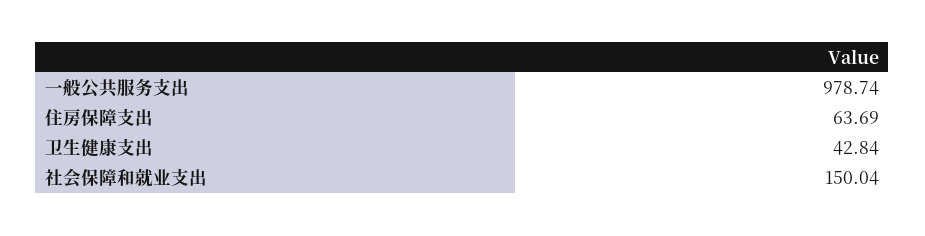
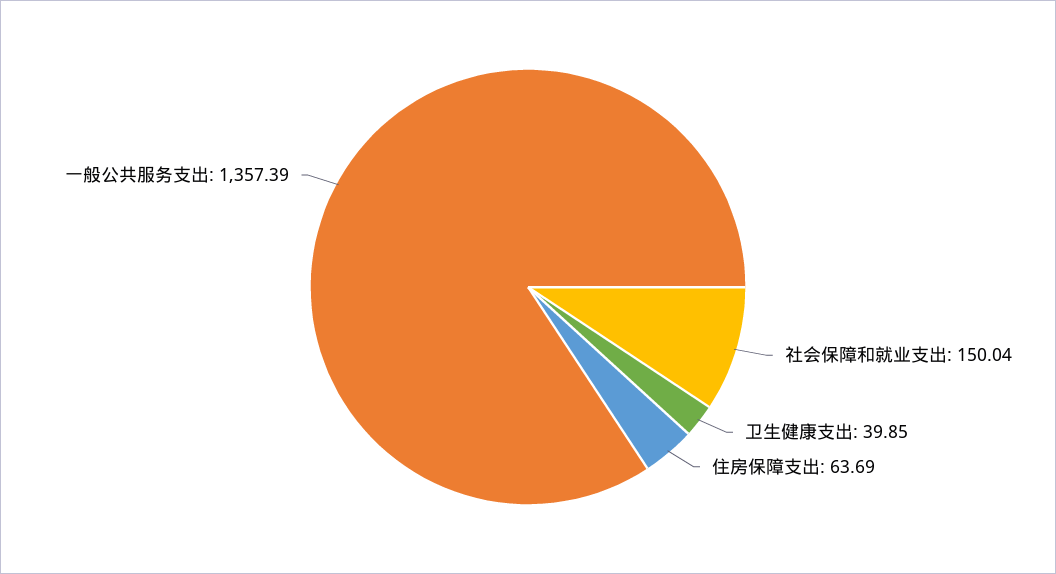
一般公共服务支出: 978.74 -> 1357.39
卫生健康支出: 42.84 -> 39.85

